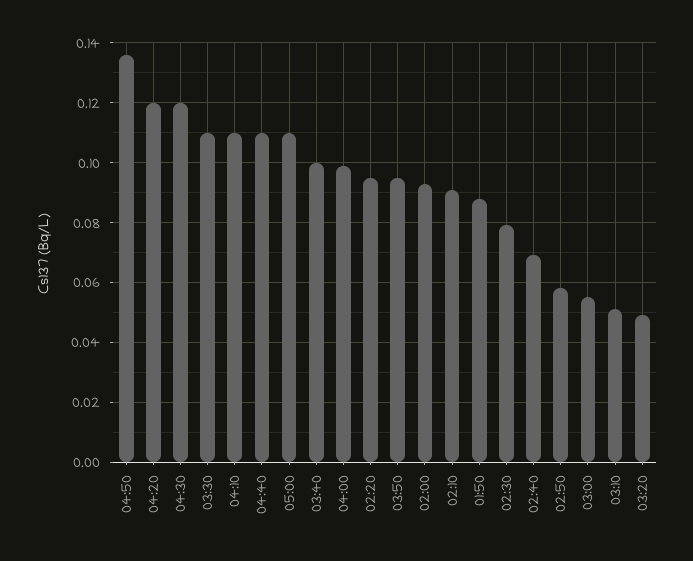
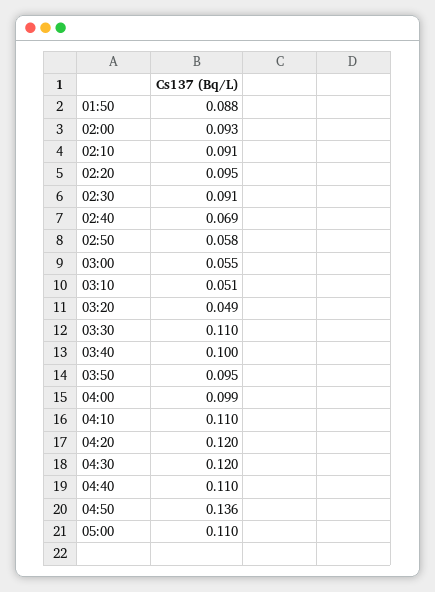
02:30: 0.08 -> 0.091

